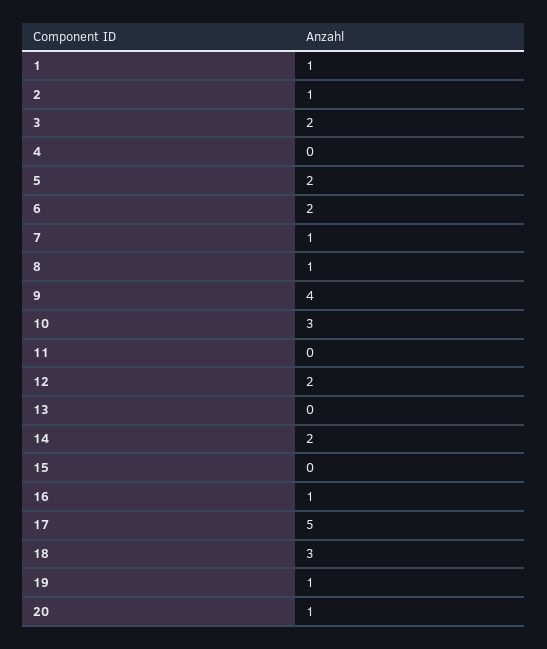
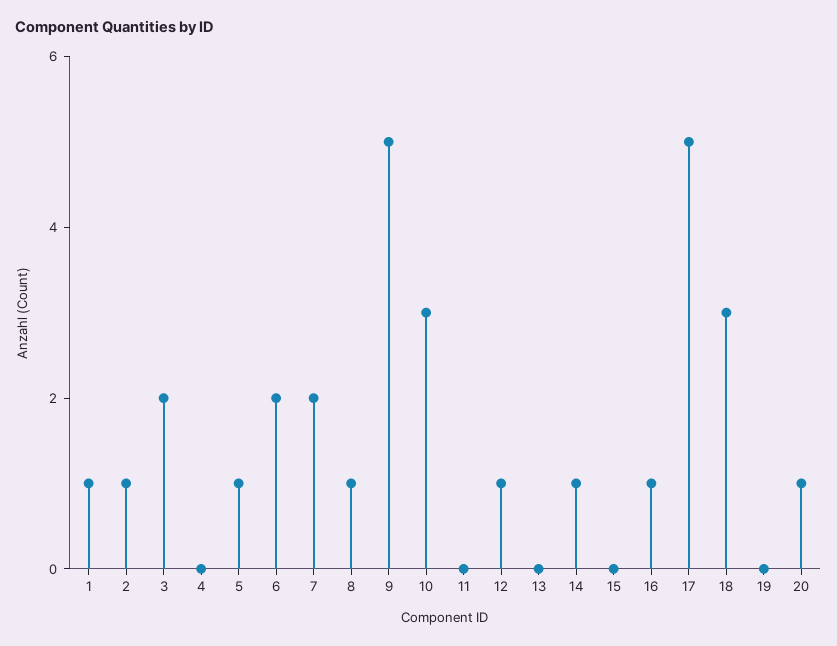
5: 2 -> 1
7: 1 -> 2
9: 4 -> 5
12: 2 -> 1
14: 2 -> 1
19: 1 -> 0

